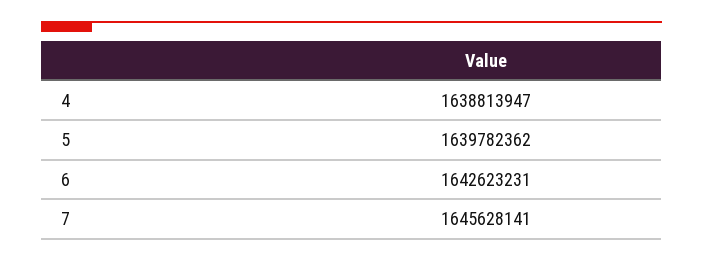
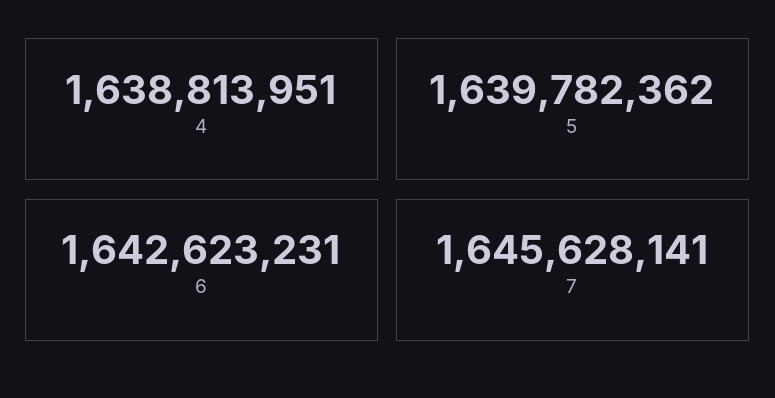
4: 1638813947 -> 1638813951

